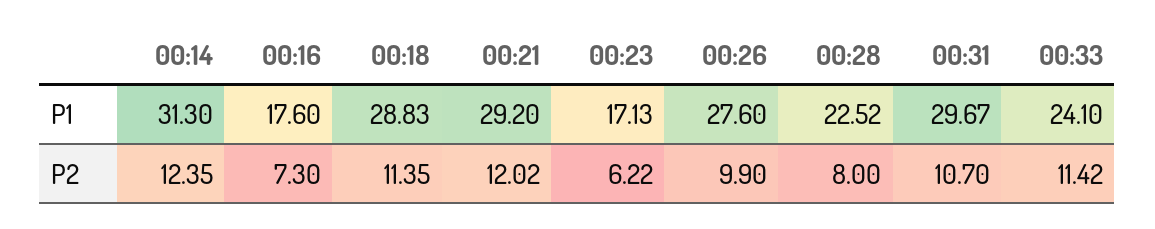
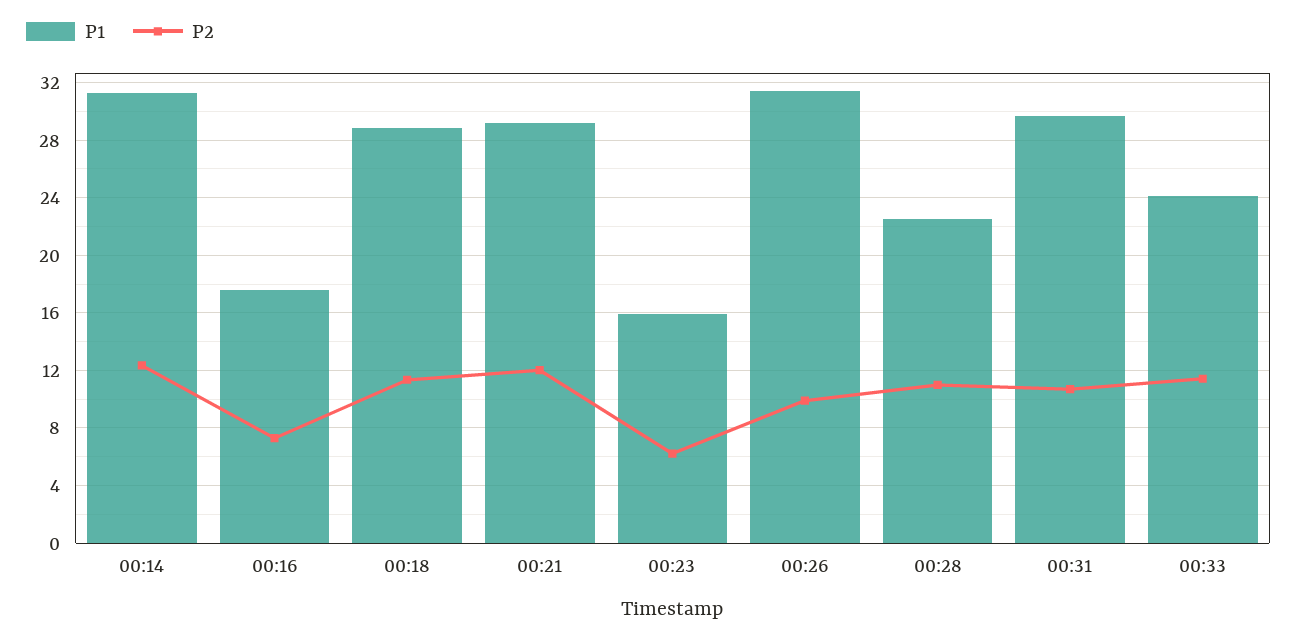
P1, 00:23: 17.13 -> 16
P1, 00:26: 27.6 -> 31.5
P2, 00:28: 8 -> 11

